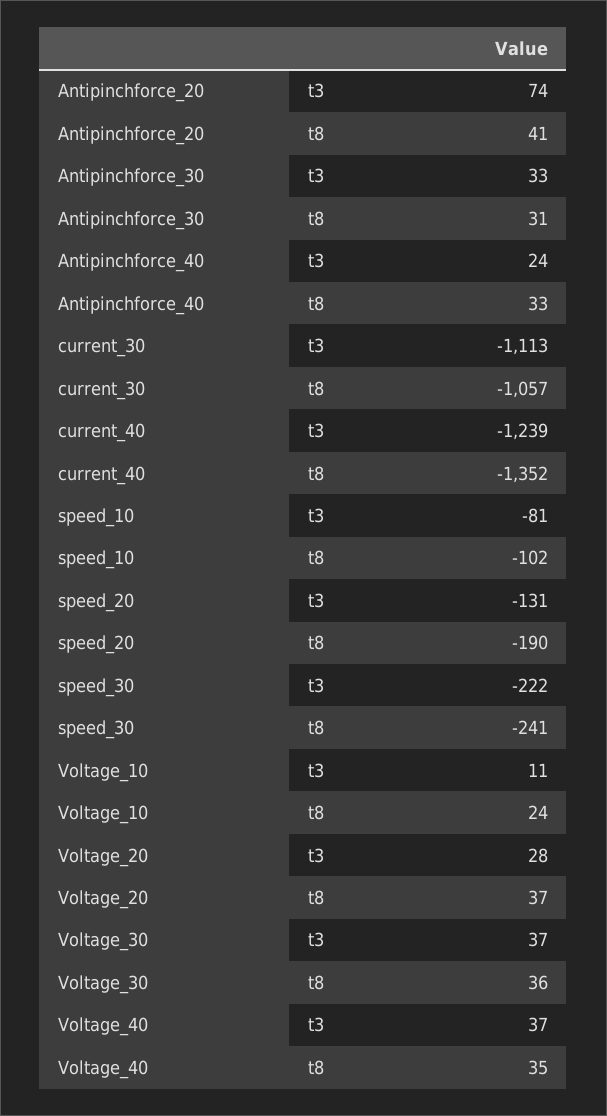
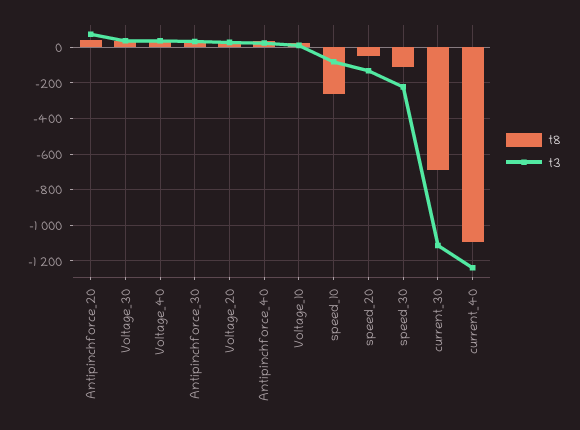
t8, current_30: -1057 -> -700
t8, current_40: -1352 -> -1100
t8, speed_10: -102 -> -250
t8, speed_20: -190 -> -50
t8, speed_30: -241 -> -100

